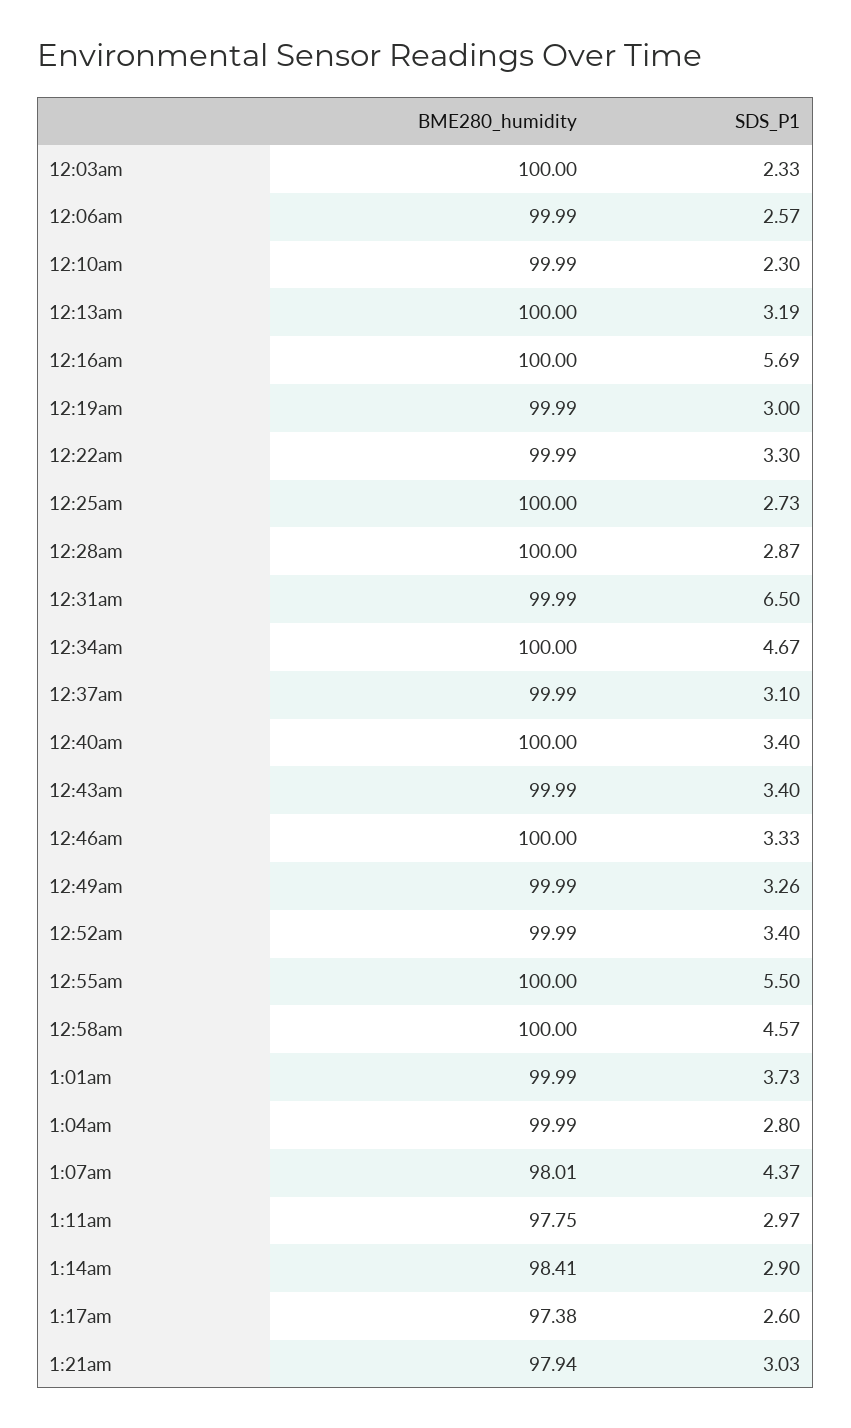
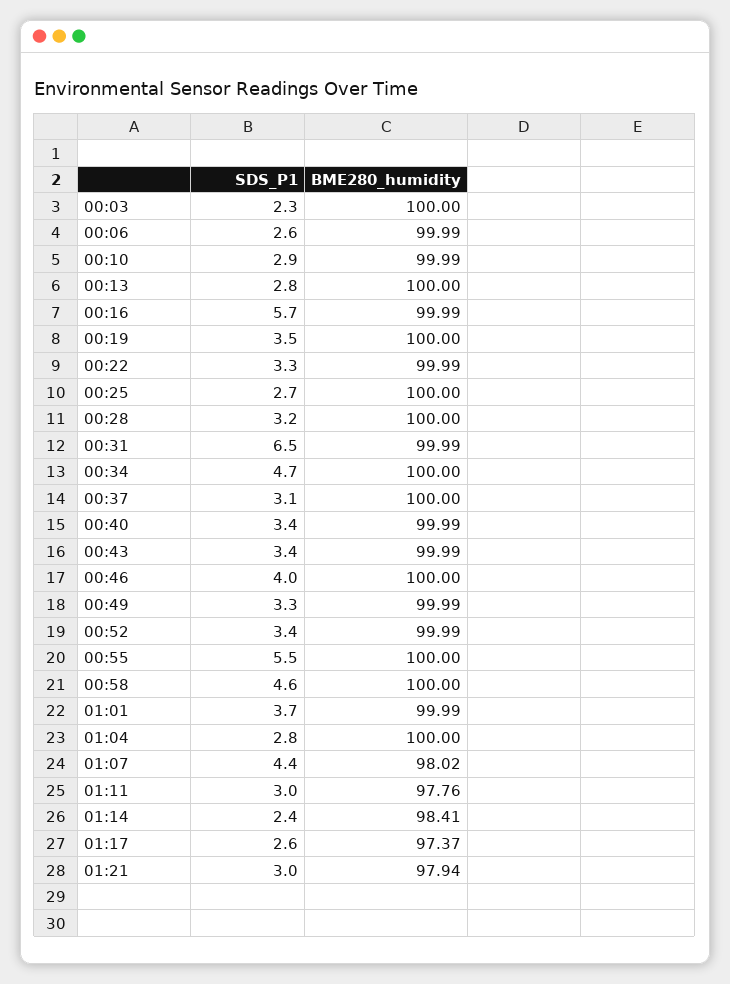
SDS_P1, 12:10am: 2.3 -> 2.9
SDS_P1, 12:13am: 3.19 -> 2.8
BME280_humidity, 12:16am: 100 -> 99.99
BME280_humidity, 12:19am: 99.99 -> 100
SDS_P1, 12:19am: 3 -> 3.5
SDS_P1, 12:28am: 2.87 -> 3.2
BME280_humidity, 12:37am: 99.99 -> 100
BME280_humidity, 12:40am: 100 -> 99.99
SDS_P1, 12:46am: 3.33 -> 4
BME280_humidity, 1:04am: 99.99 -> 100
BME280_humidity, 1:07am: 98.01 -> 98.02
BME280_humidity, 1:11am: 97.75 -> 97.76
SDS_P1, 1:14am: 2.9 -> 2.4
BME280_humidity, 1:17am: 97.38 -> 97.37

